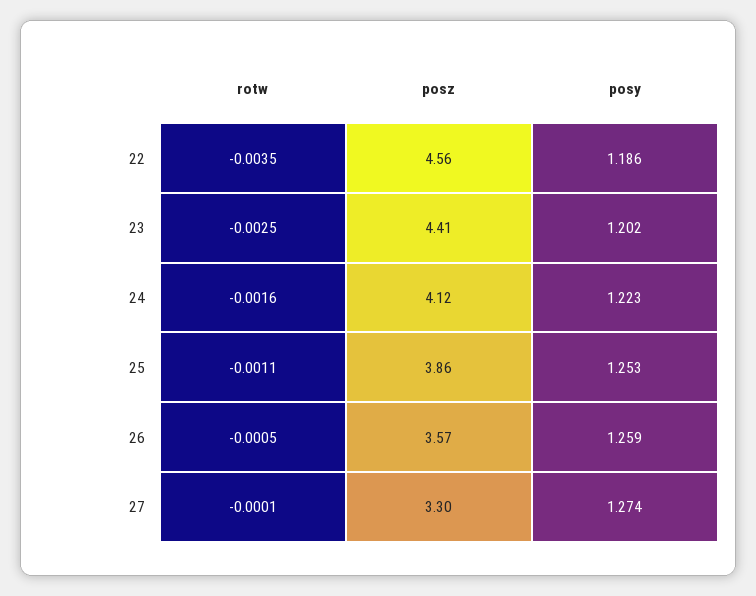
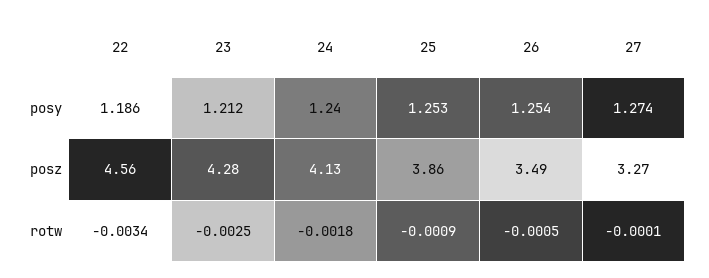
rotw, 22: -0.0035 -> -0.0034
posz, 23: 4.41 -> 4.28
posy, 23: 1.202 -> 1.212
rotw, 24: -0.0016 -> -0.0018
posz, 24: 4.12 -> 4.13
posy, 24: 1.223 -> 1.24
rotw, 25: -0.0011 -> -0.0009
posz, 26: 3.57 -> 3.49
posy, 26: 1.259 -> 1.254
posz, 27: 3.3 -> 3.27

